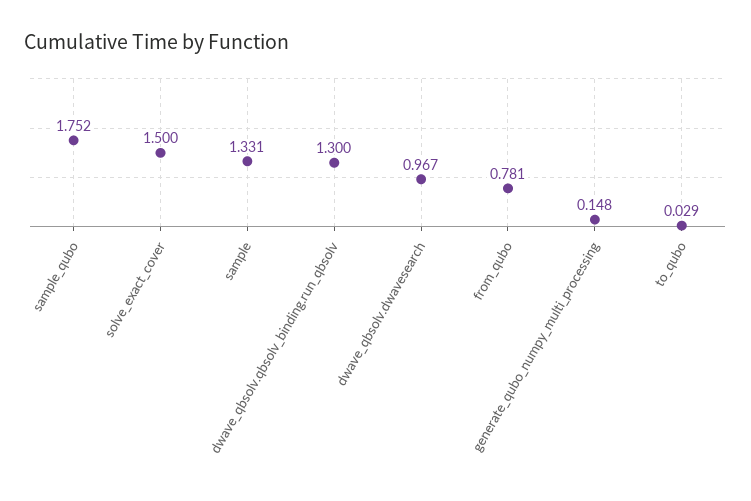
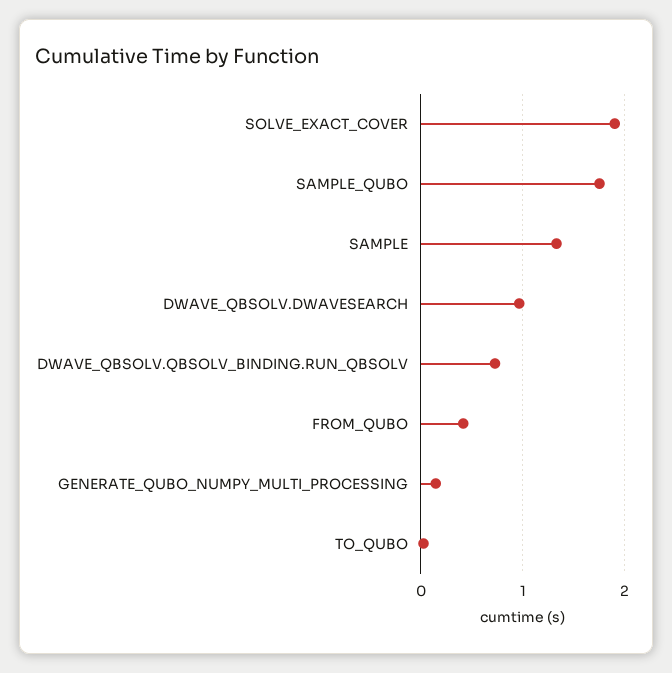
solve_exact_cover: 1.5 -> 1.9
dwave_qbsolv.qbsolv_binding.run_qbsolv: 1.3 -> 0.7
from_qubo: 0.781 -> 0.4

